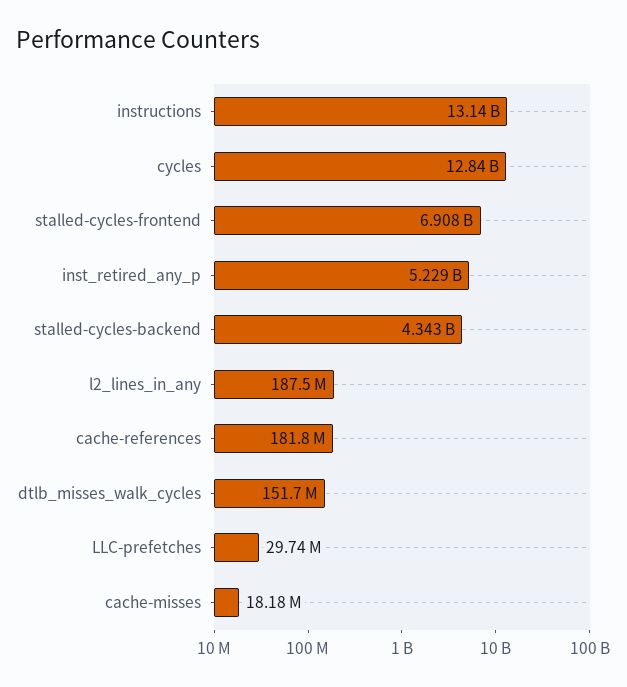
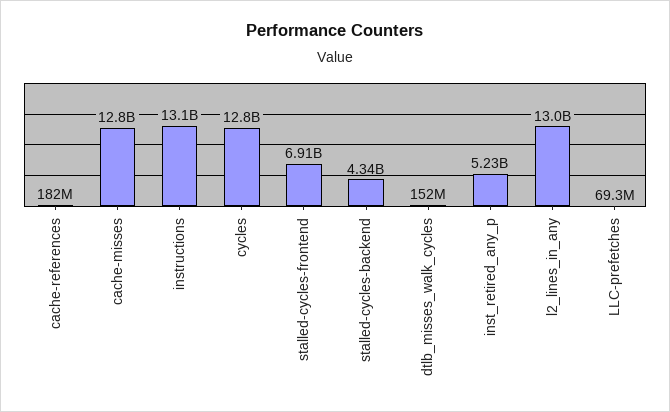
l2_lines_in_any: 187500000 -> 13000000000
LLC-prefetches: 29740000 -> 69300000
cache-misses: 18180000 -> 12800000000

